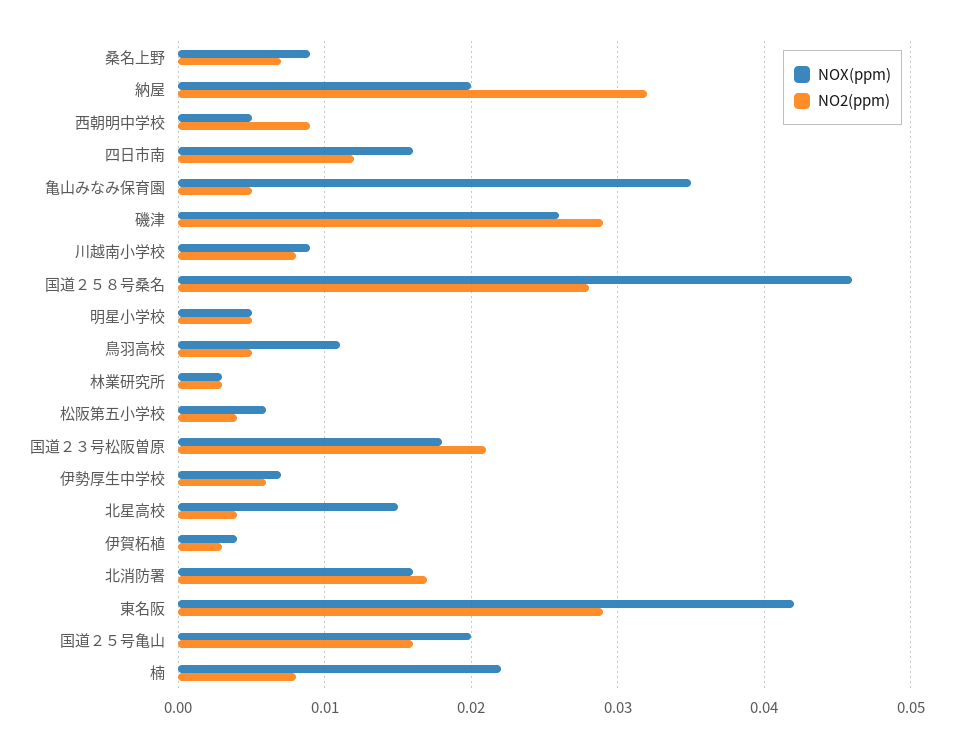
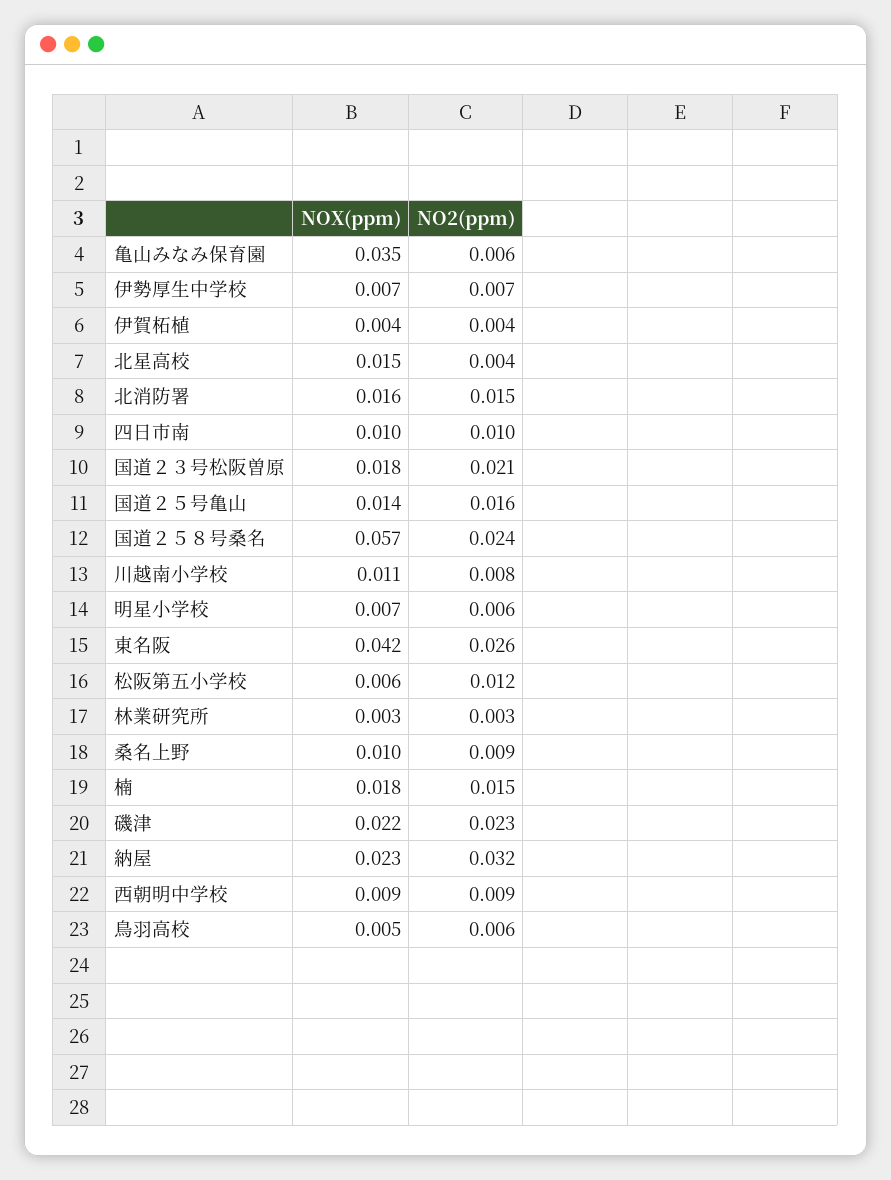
NOX(ppm), 桑名上野: 0.009 -> 0.01
NO2(ppm), 桑名上野: 0.007 -> 0.009
NOX(ppm), 納屋: 0.02 -> 0.023
NOX(ppm), 西朝明中学校: 0.005 -> 0.009
NOX(ppm), 四日市南: 0.016 -> 0.01
NO2(ppm), 四日市南: 0.012 -> 0.01
NO2(ppm), 亀山みなみ保育園: 0.005 -> 0.006
NOX(ppm), 磯津: 0.026 -> 0.022
NO2(ppm), 磯津: 0.029 -> 0.023
NOX(ppm), 川越南小学校: 0.009 -> 0.011
NOX(ppm), 国道２５８号桑名: 0.046 -> 0.057
NO2(ppm), 国道２５８号桑名: 0.028 -> 0.024
NOX(ppm), 明星小学校: 0.005 -> 0.007
NO2(ppm), 明星小学校: 0.005 -> 0.006
NOX(ppm), 鳥羽高校: 0.011 -> 0.005
NO2(ppm), 鳥羽高校: 0.005 -> 0.006
NO2(ppm), 松阪第五小学校: 0.004 -> 0.012
NO2(ppm), 伊勢厚生中学校: 0.006 -> 0.007
NO2(ppm), 伊賀柘植: 0.003 -> 0.004
NO2(ppm), 北消防署: 0.017 -> 0.015
NO2(ppm), 東名阪: 0.029 -> 0.026
NOX(ppm), 国道２５号亀山: 0.02 -> 0.014
NOX(ppm), 楠: 0.022 -> 0.018
NO2(ppm), 楠: 0.008 -> 0.015

